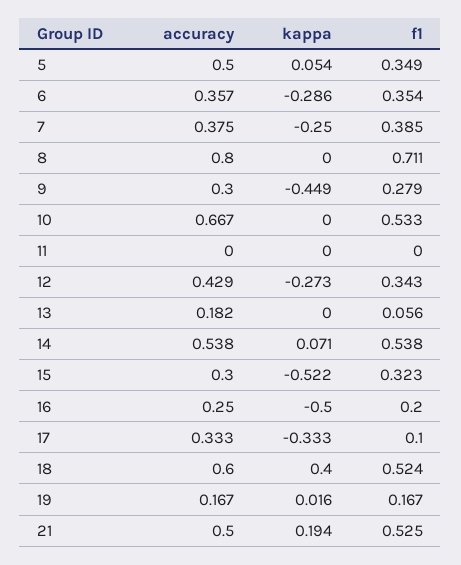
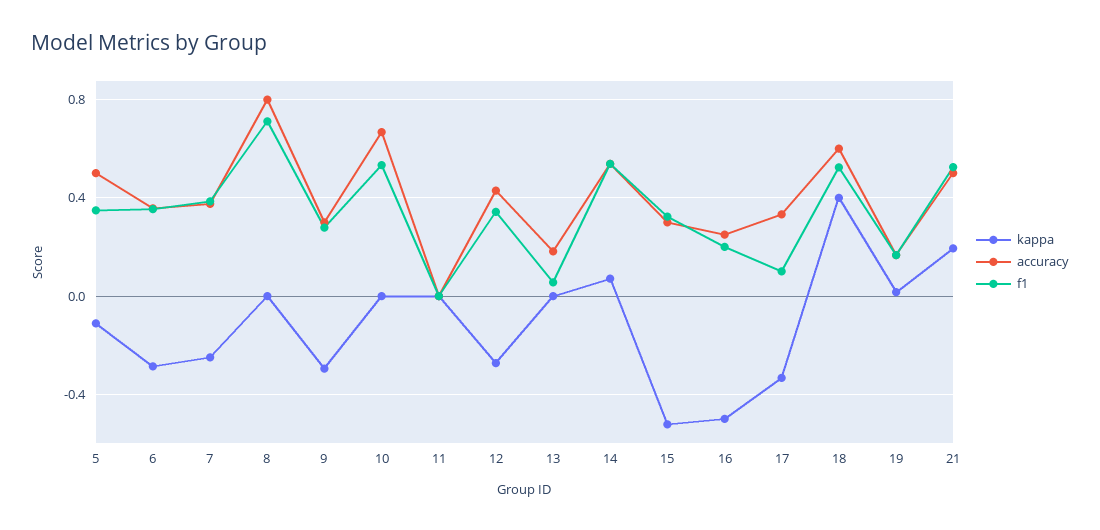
kappa, 5: 0.054 -> -0.1
kappa, 9: -0.449 -> -0.3

